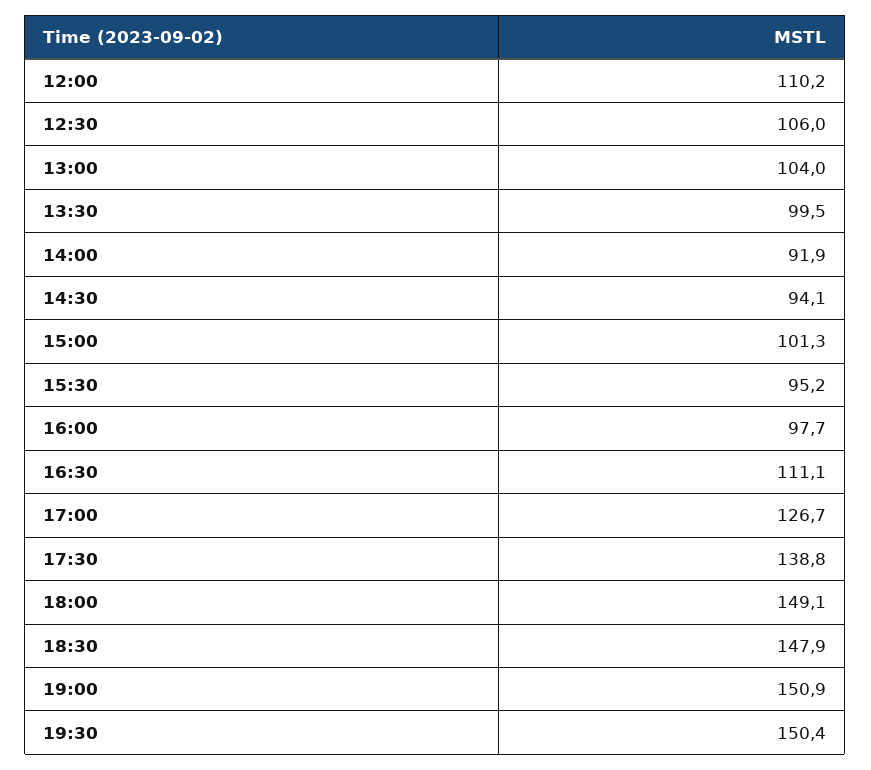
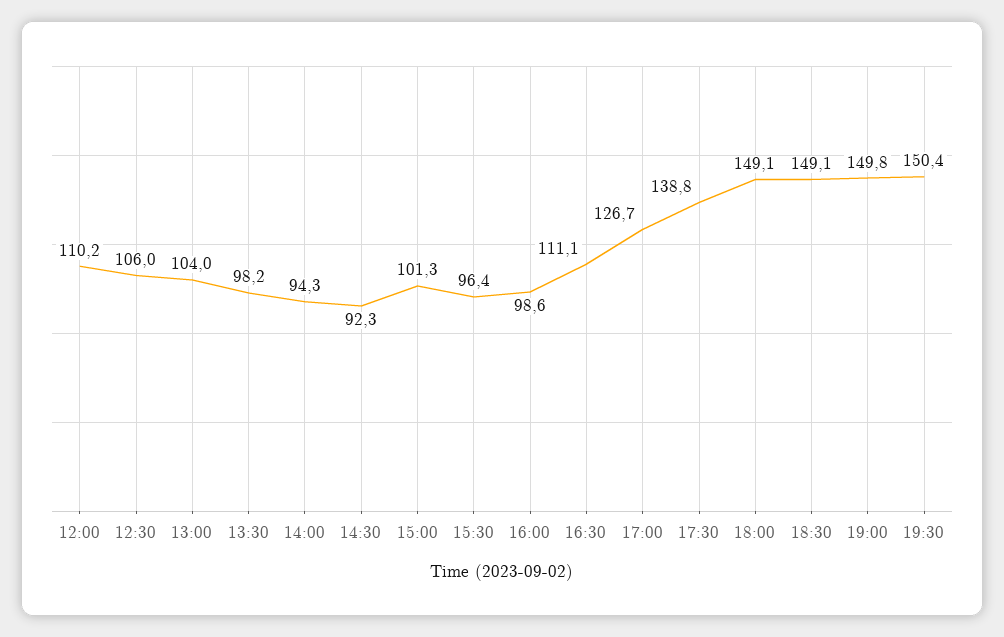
13:30: 99.5 -> 98.2
14:00: 91.9 -> 94.3
14:30: 94.1 -> 92.3
15:30: 95.2 -> 96.4
16:00: 97.7 -> 98.6
18:30: 147.9 -> 149.1
19:00: 150.9 -> 149.8

